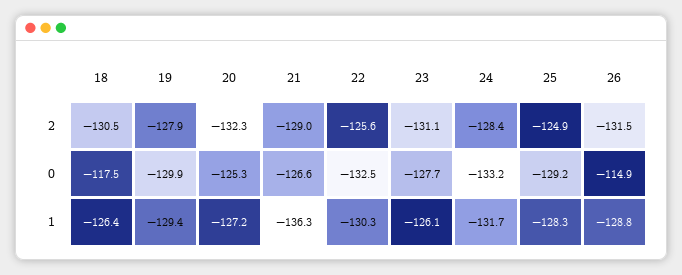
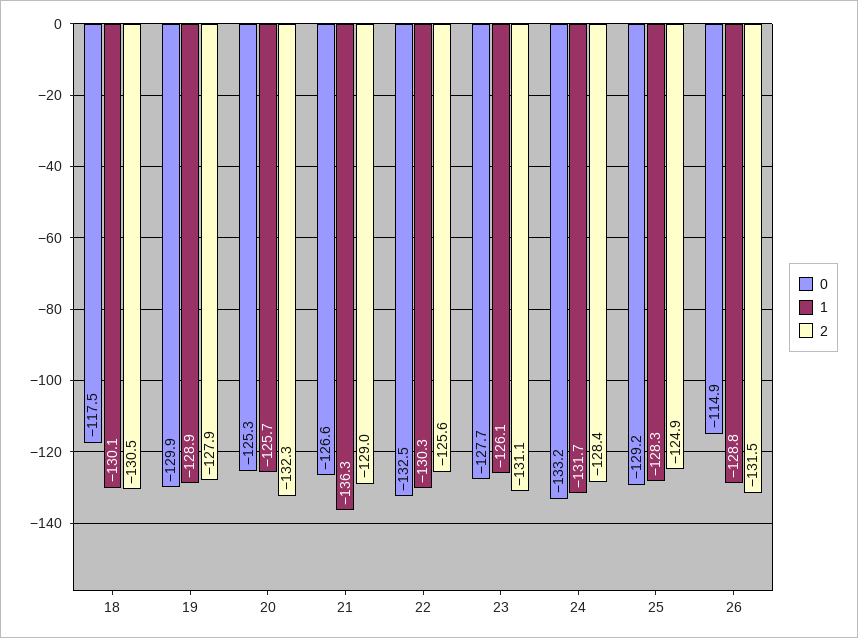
1, 18: -126.4 -> -130.1
1, 19: -129.4 -> -128.9
1, 20: -127.2 -> -125.7

